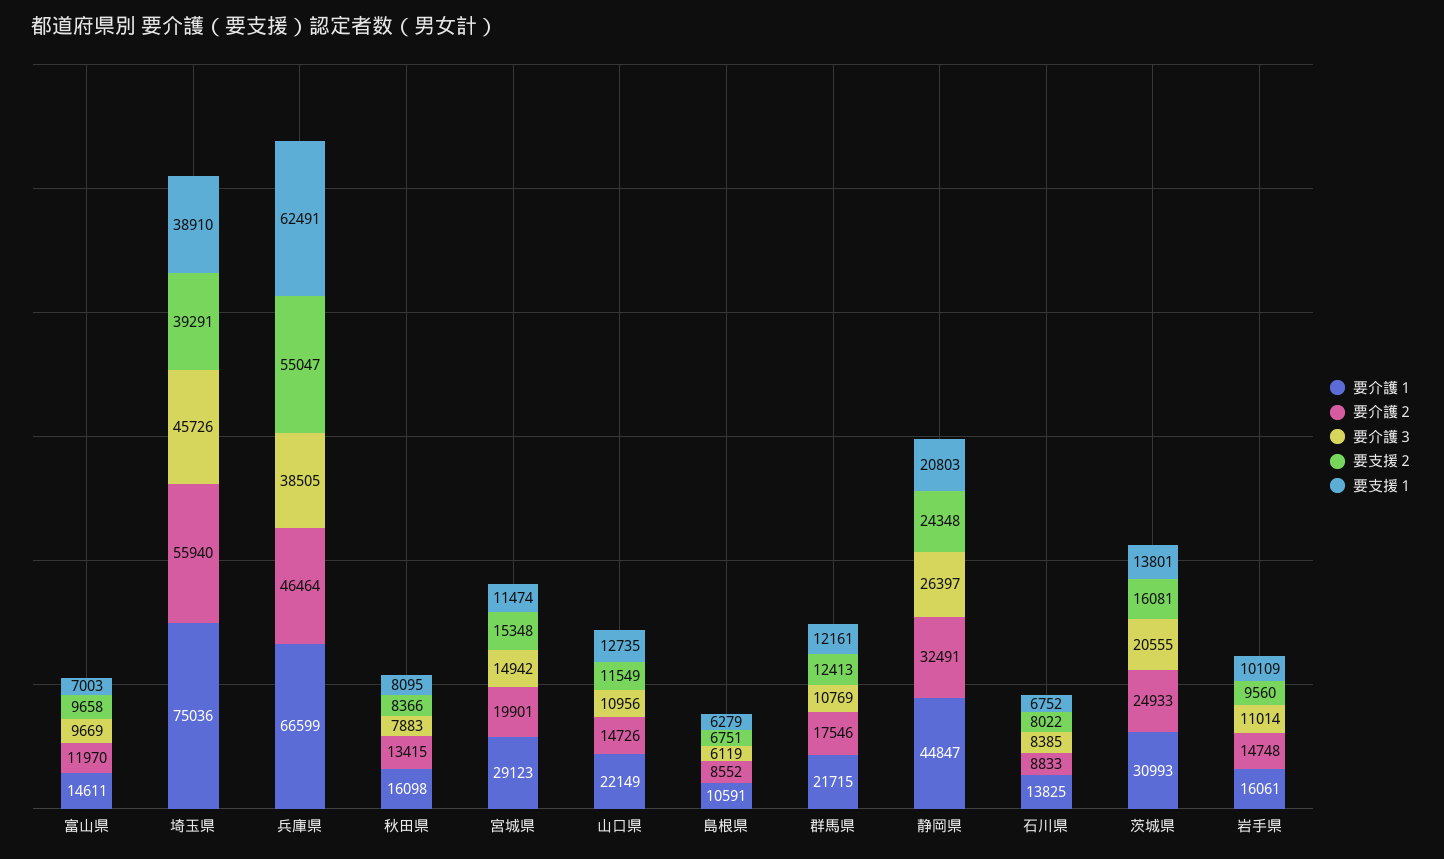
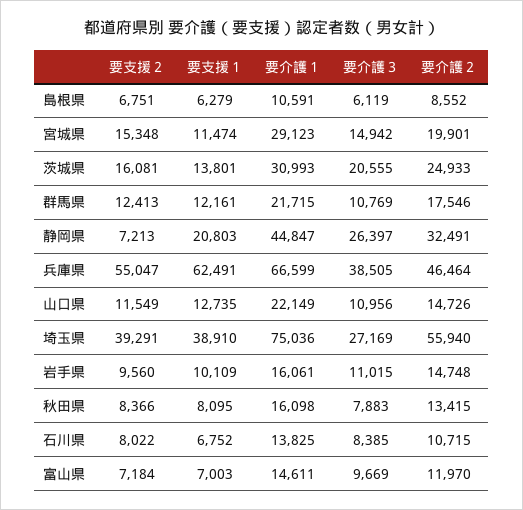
要支援２, 富山県: 9658 -> 7184
要介護３, 埼玉県: 45726 -> 27169
要支援２, 静岡県: 24348 -> 7213
要介護２, 石川県: 8833 -> 10715
要介護３, 岩手県: 11014 -> 11015

